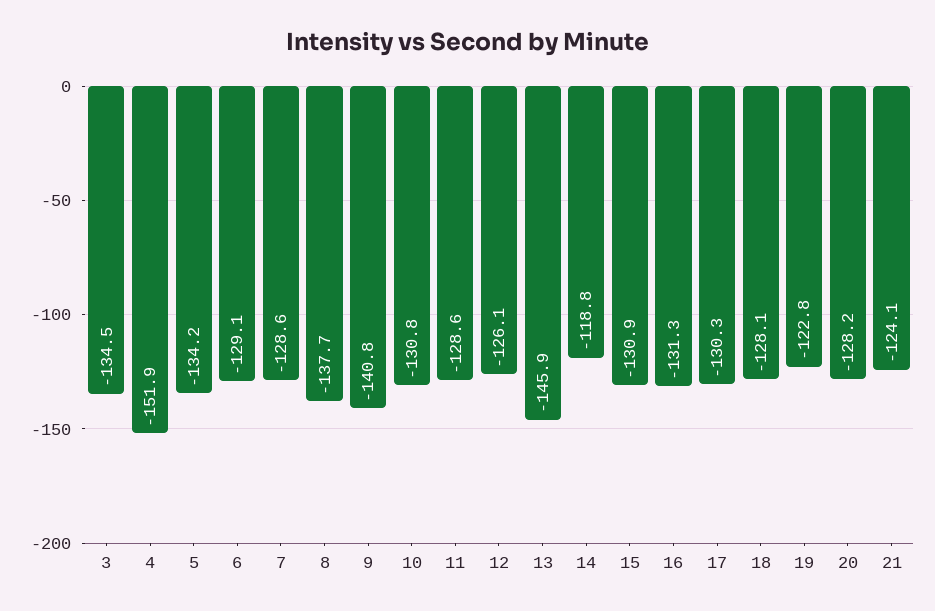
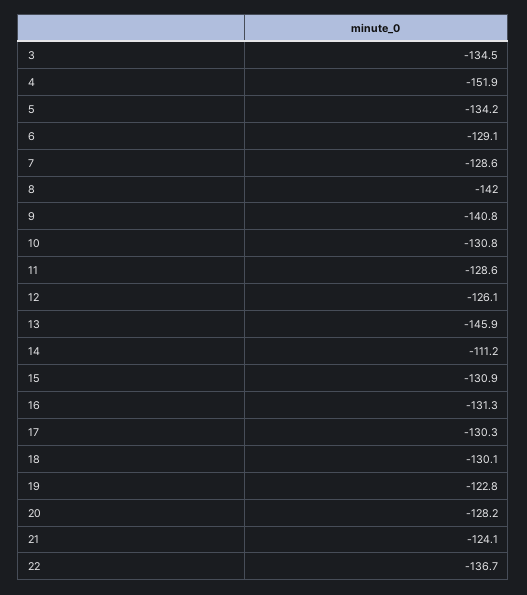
8: -137.7 -> -142
14: -118.8 -> -111.2
18: -128.1 -> -130.1
22: none -> -136.7

